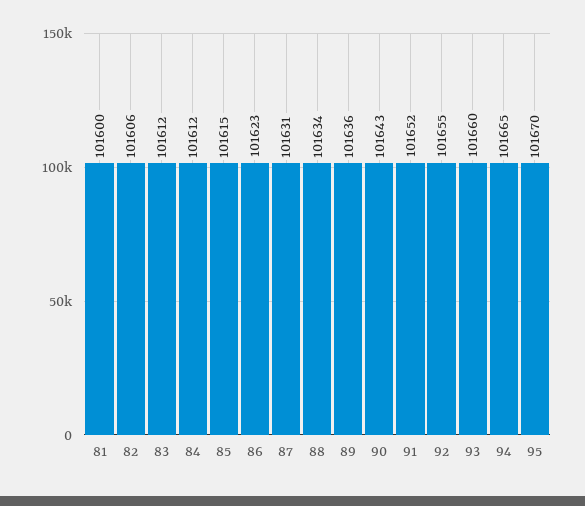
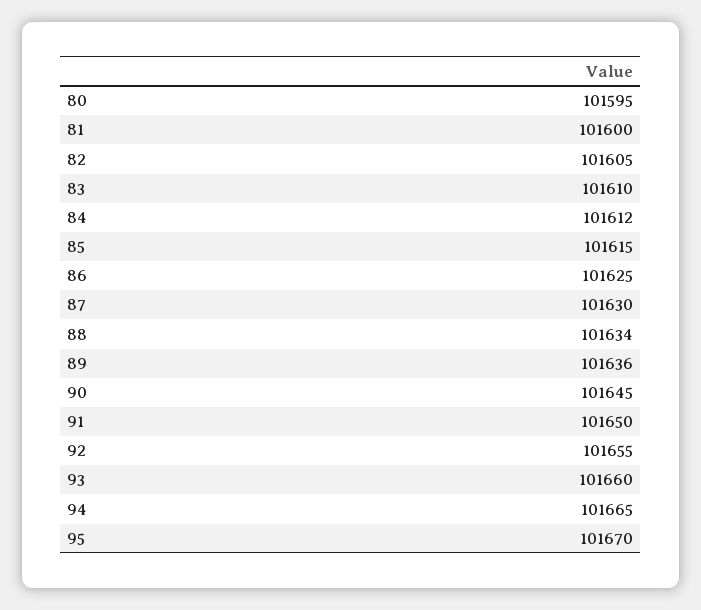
82: 101606 -> 101605
83: 101612 -> 101610
86: 101623 -> 101625
87: 101631 -> 101630
90: 101643 -> 101645
91: 101652 -> 101650
80: none -> 101595

